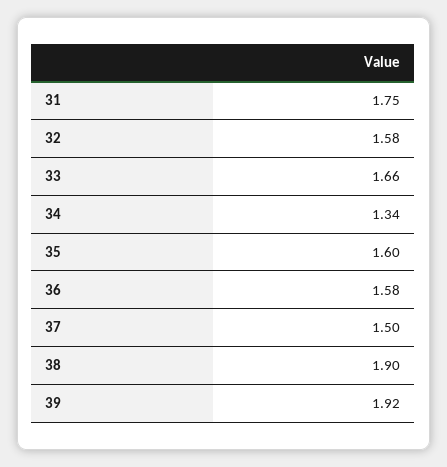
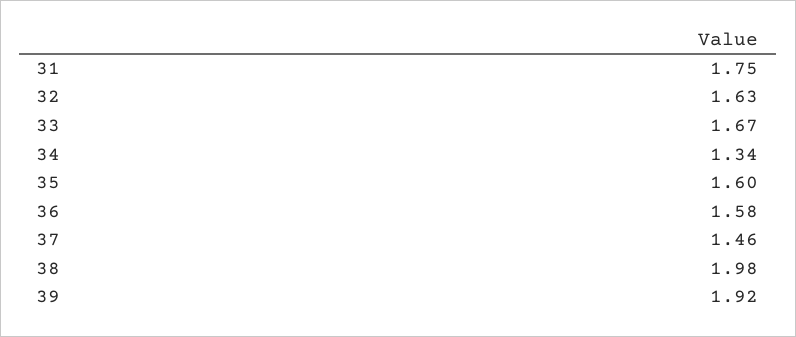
32: 1.58 -> 1.63
33: 1.66 -> 1.67
37: 1.5 -> 1.46
38: 1.9 -> 1.98

